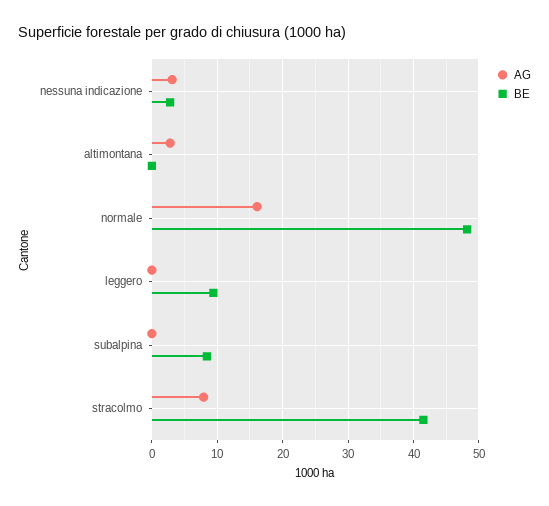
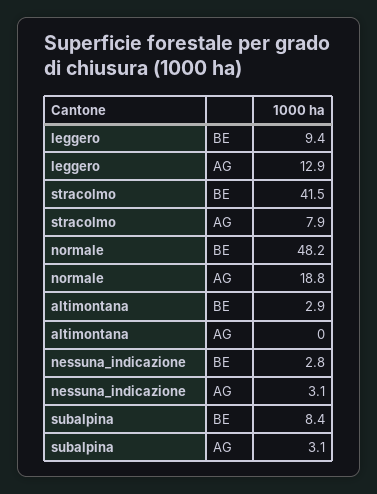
AG, altimontana: 3 -> 0
BE, altimontana: 0 -> 2.9
AG, normale: 16 -> 18.8
AG, leggero: 0 -> 12.9
AG, subalpina: 0 -> 3.1

